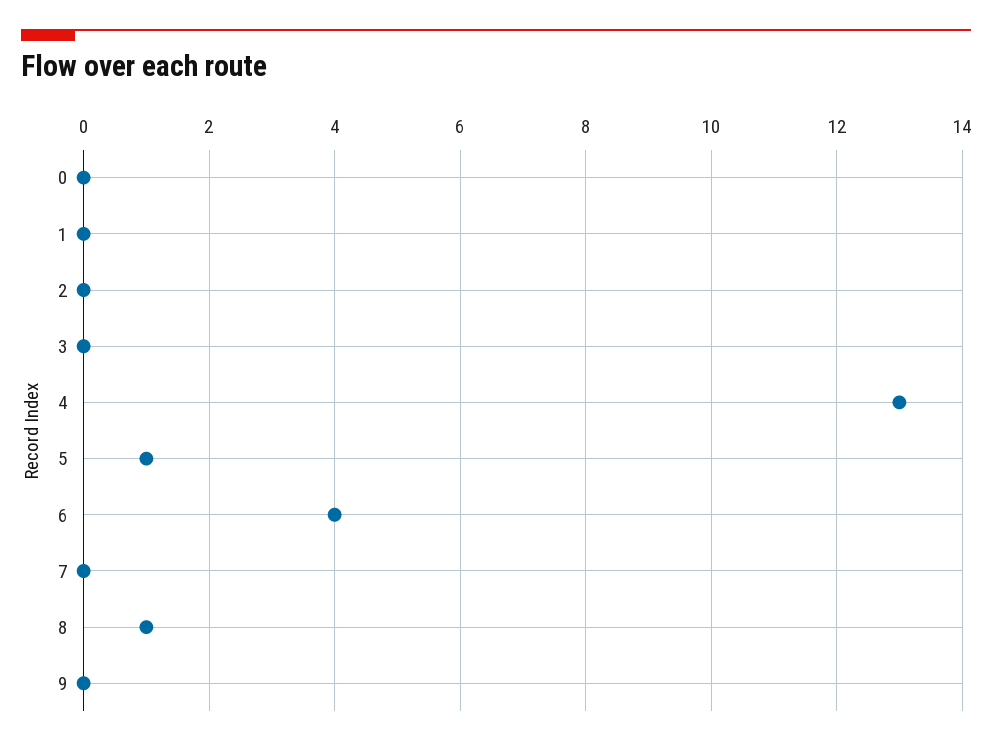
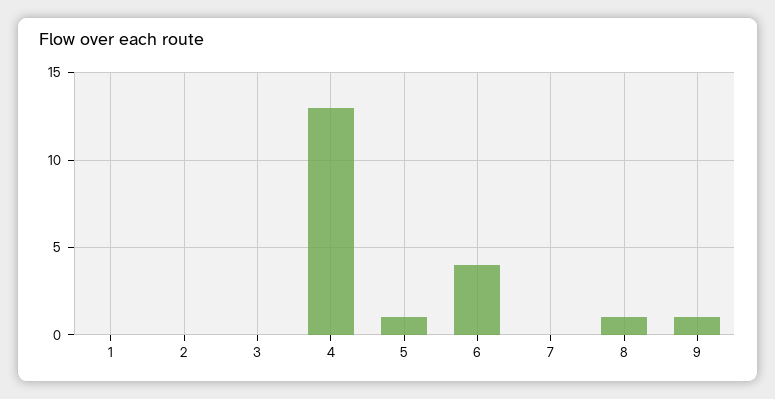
0: 0 -> none
9: 0 -> 1

